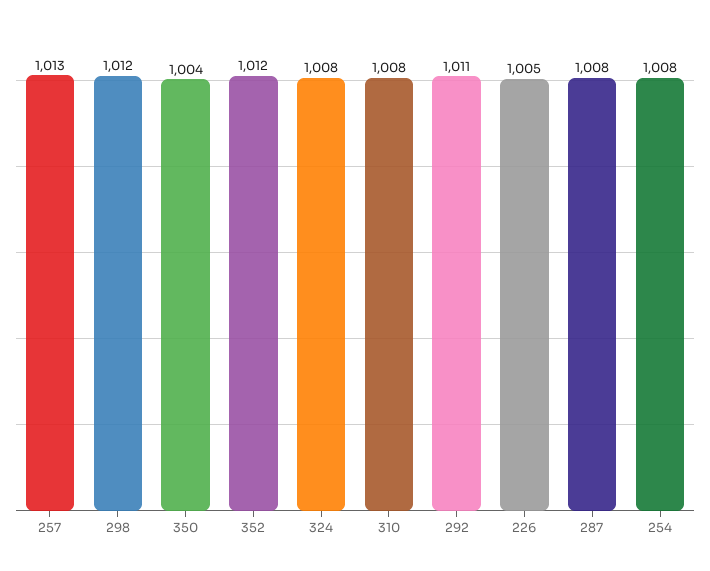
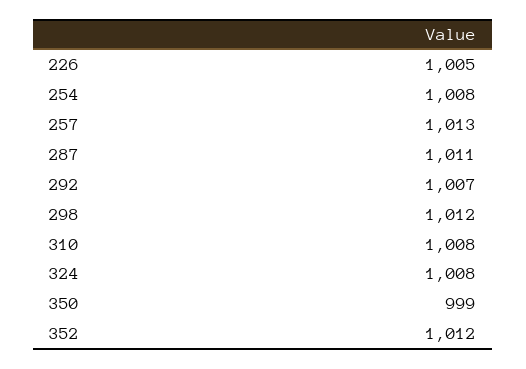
350: 1004 -> 999
292: 1011 -> 1007
287: 1008 -> 1011

